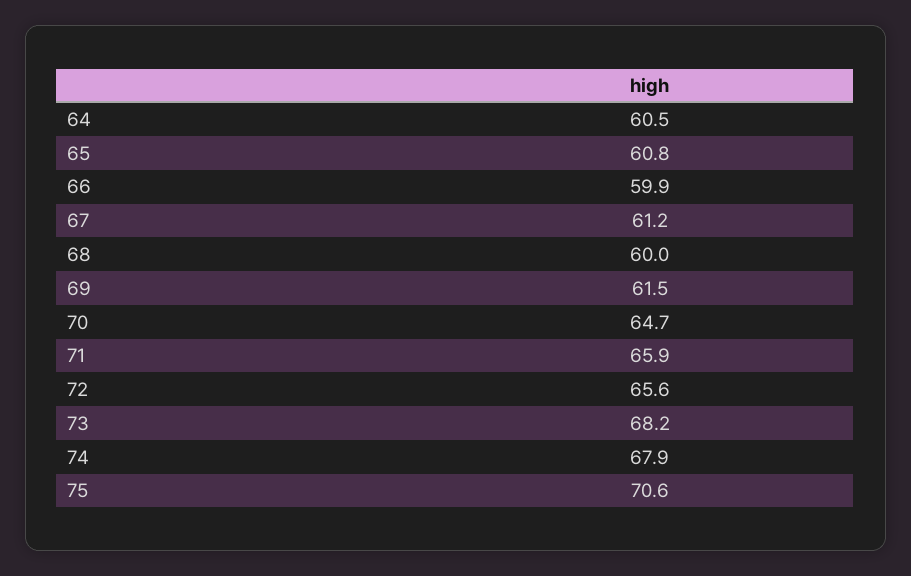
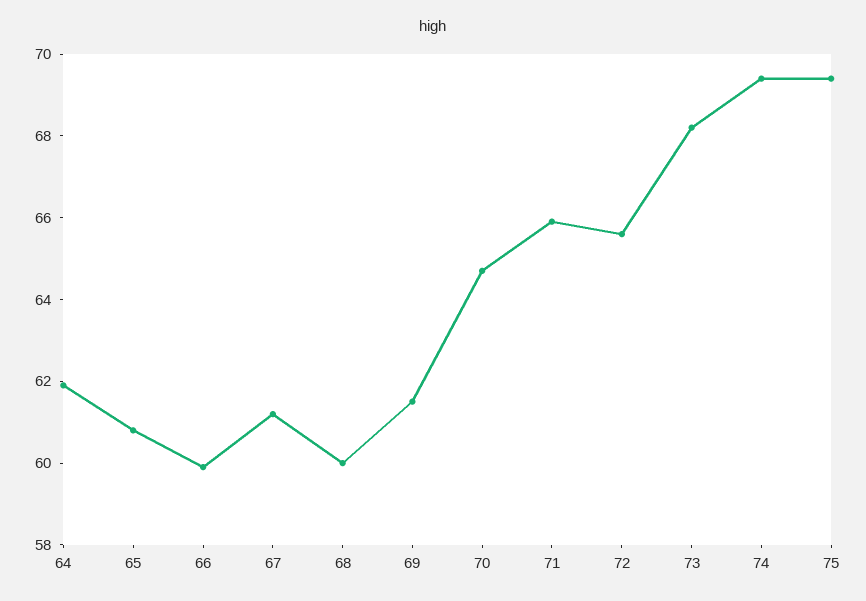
64: 60.5 -> 62
74: 67.9 -> 69.5
75: 70.6 -> 69.5

